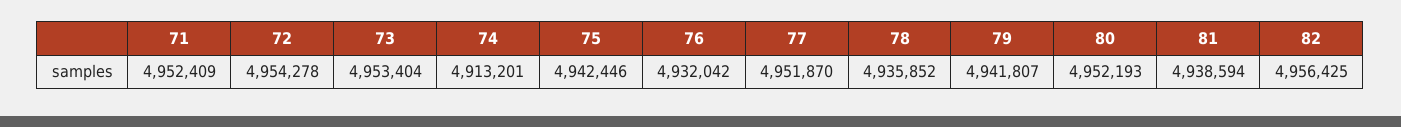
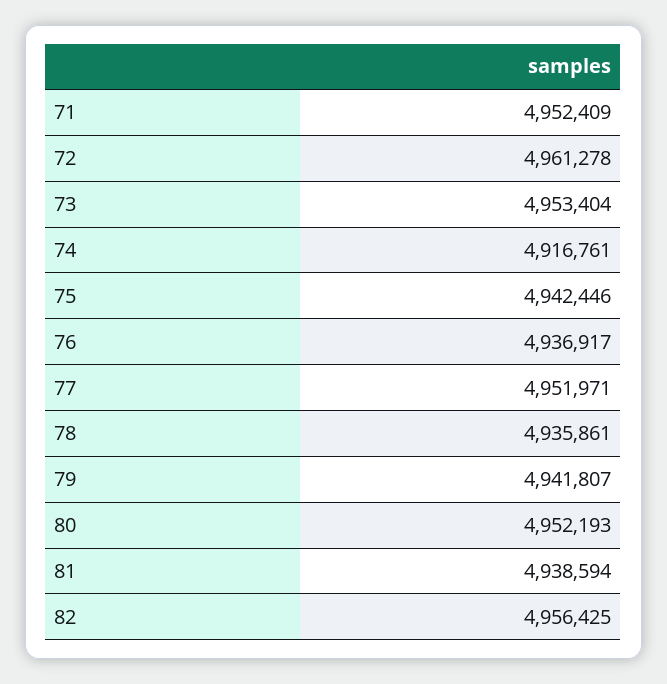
72: 4954278 -> 4961278
74: 4913201 -> 4916761
76: 4932042 -> 4936917
77: 4951870 -> 4951971
78: 4935852 -> 4935861

